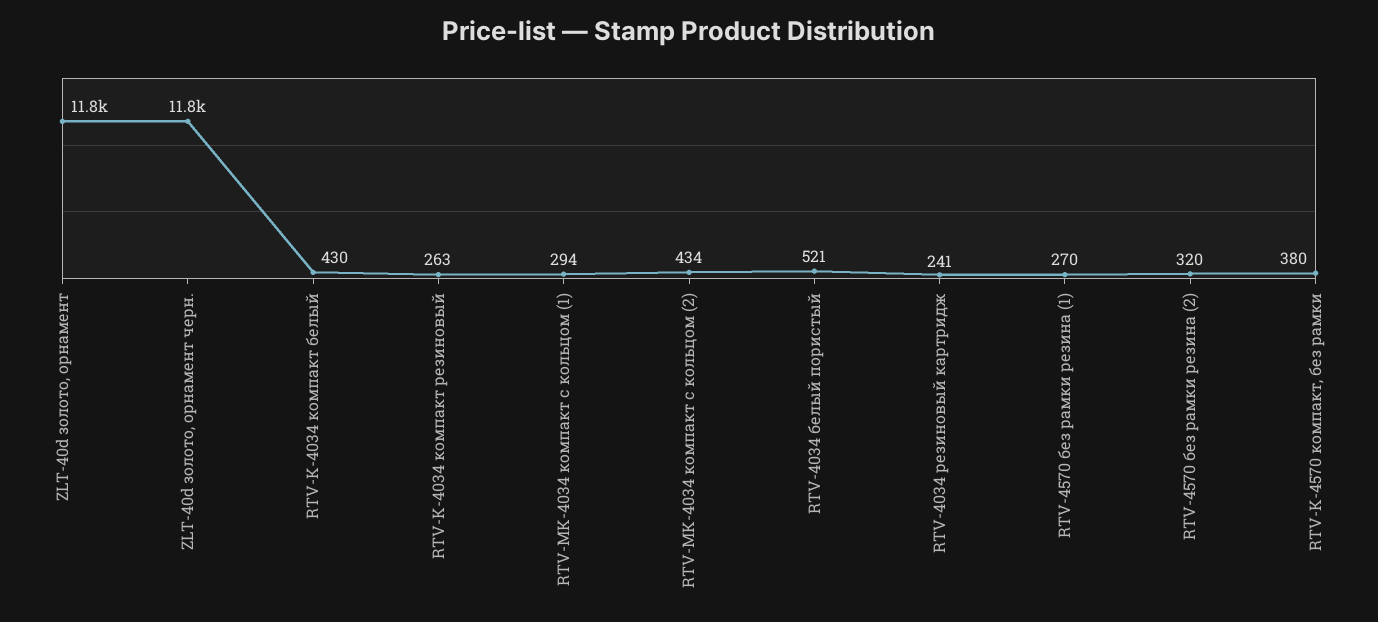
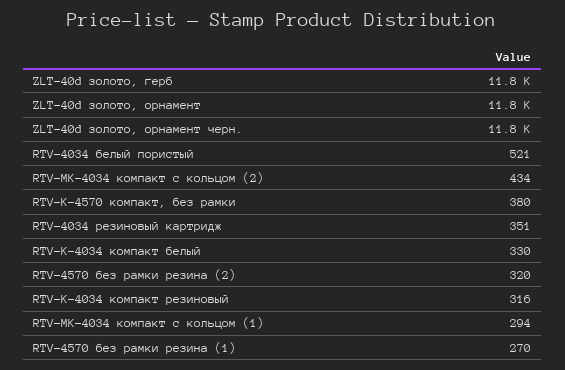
RTV-K-4034 компакт белый: 430 -> 330
RTV-K-4034 компакт резиновый: 263 -> 316
RTV-4034 резиновый картридж: 241 -> 351
ZLT-40d золото, герб: none -> 11800

